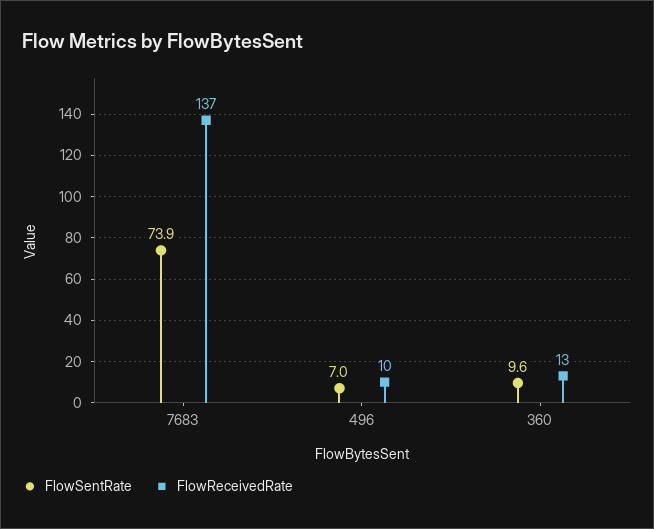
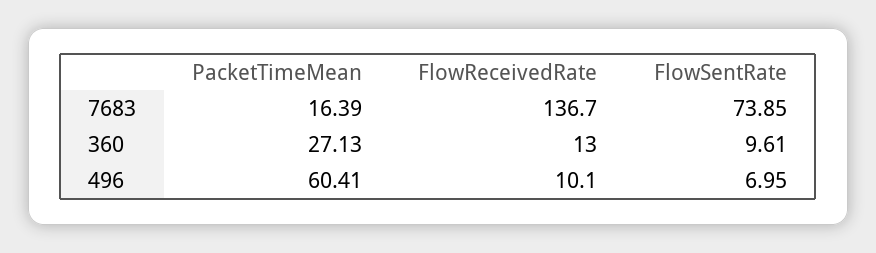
PacketTimeMean, 7683: none -> 16.39
PacketTimeMean, 360: none -> 27.13
PacketTimeMean, 496: none -> 60.41

